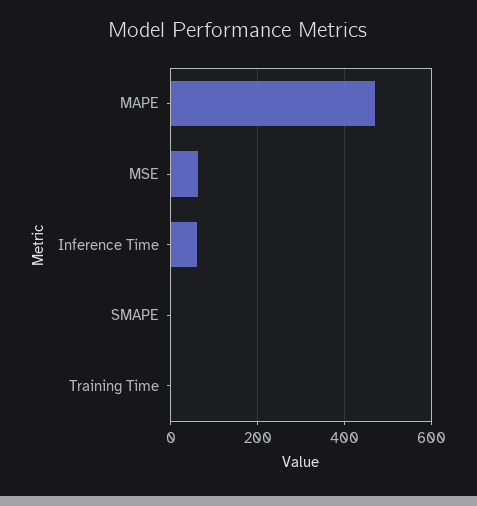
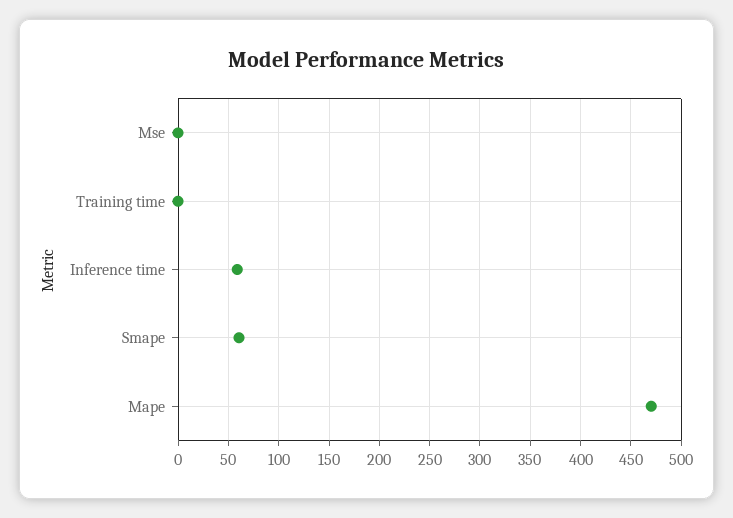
MSE: 60 -> 0
SMAPE: 0 -> 60

